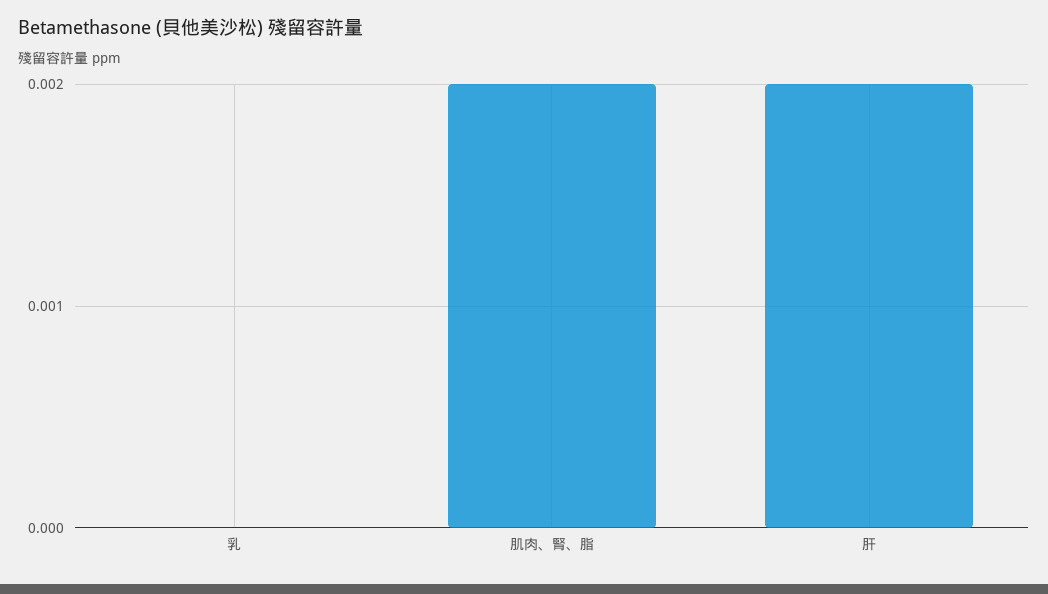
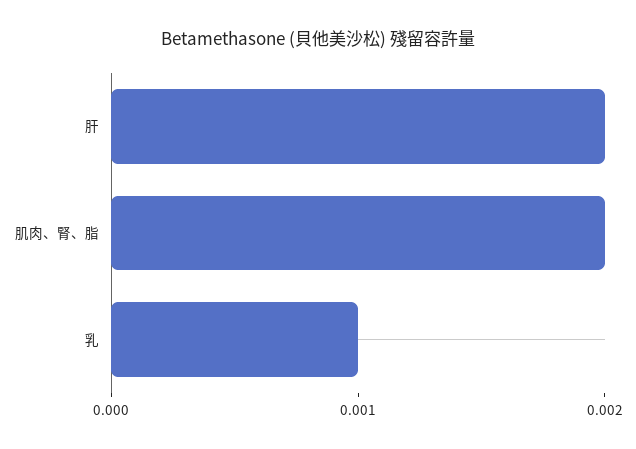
乳: 0 -> 0.001

